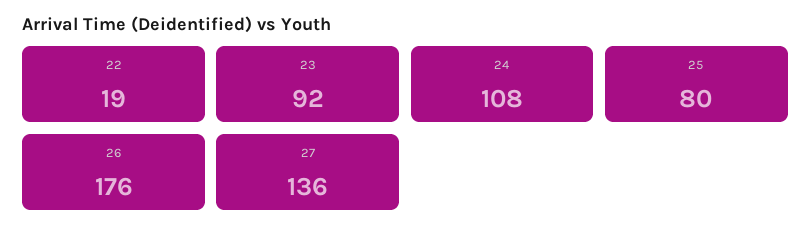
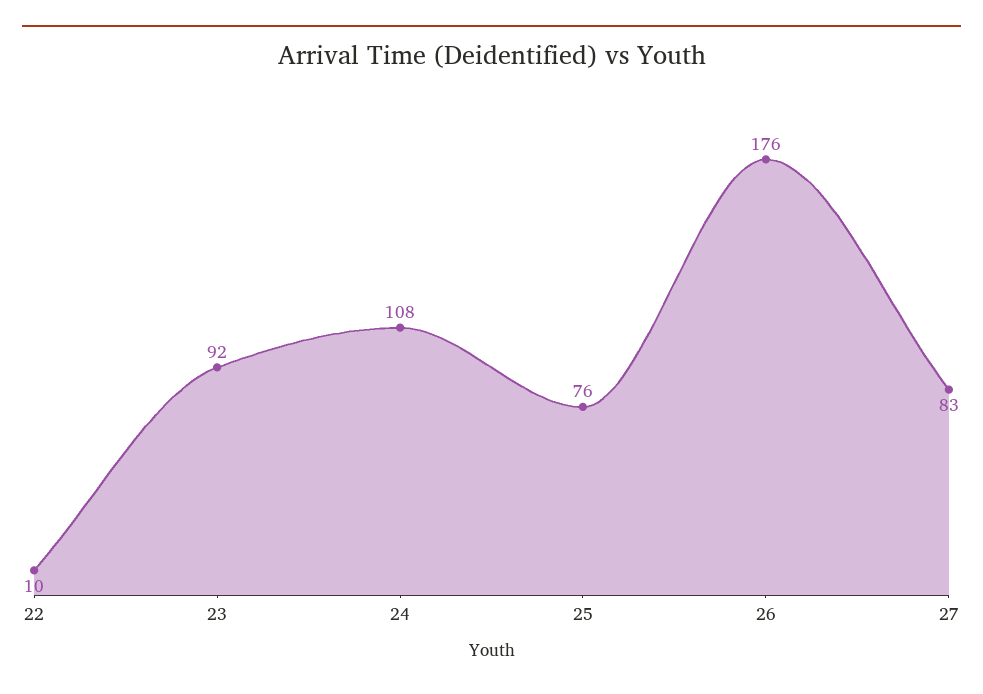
22: 19 -> 10
25: 80 -> 76
27: 136 -> 83

